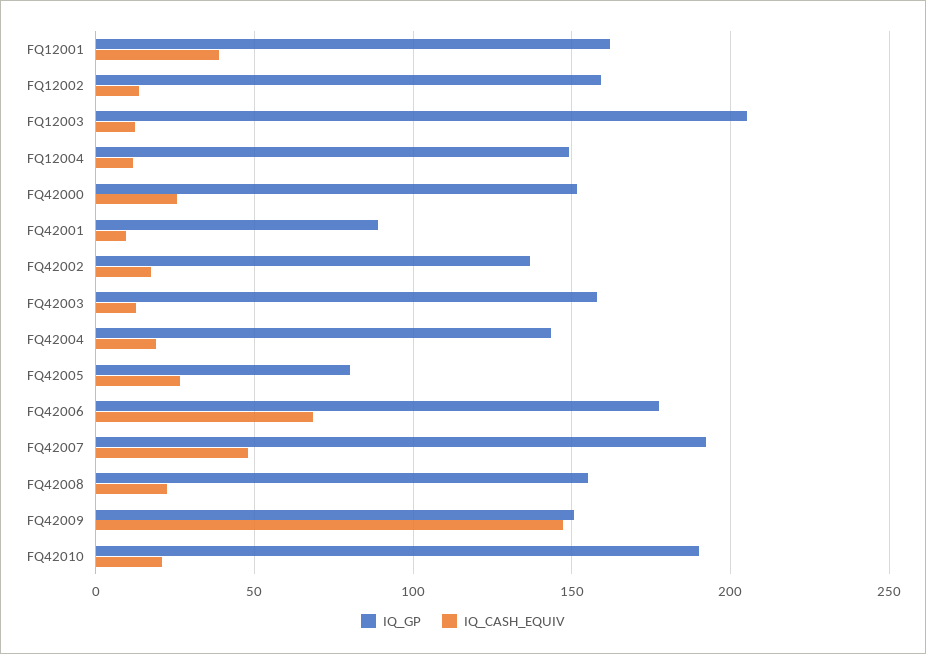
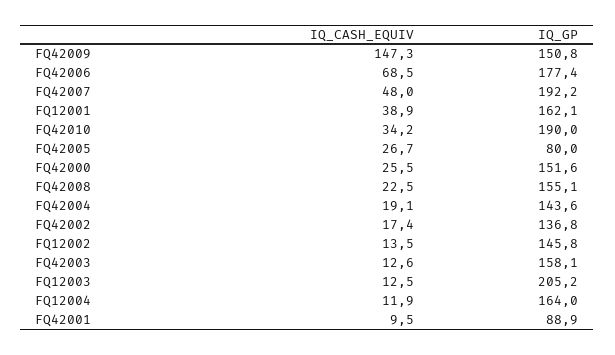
IQ_GP, FQ12002: 160 -> 145.8
IQ_GP, FQ12004: 150 -> 164
IQ_CASH_EQUIV, FQ42010: 20 -> 34.2

